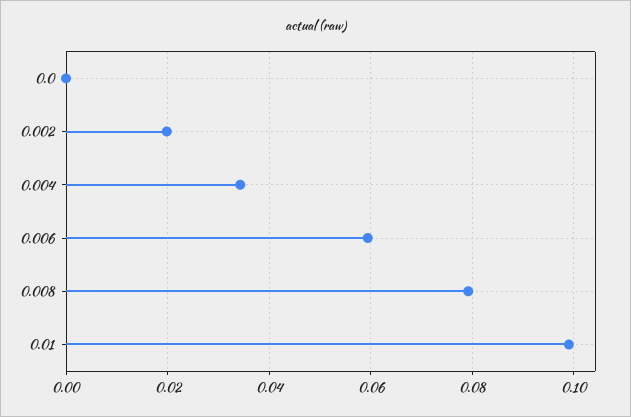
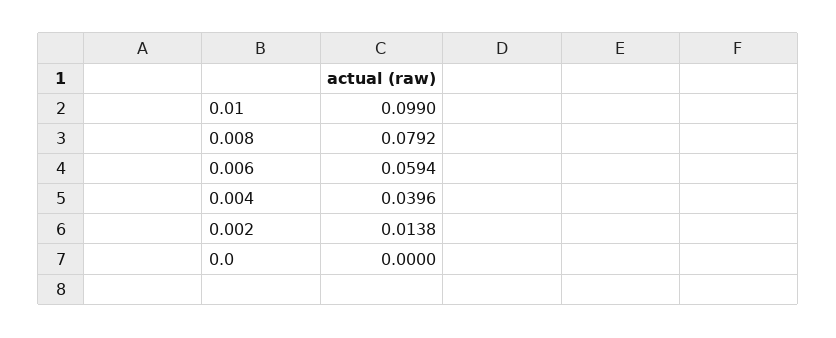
0.002: 0.02 -> 0.0138
0.004: 0.034 -> 0.0396

